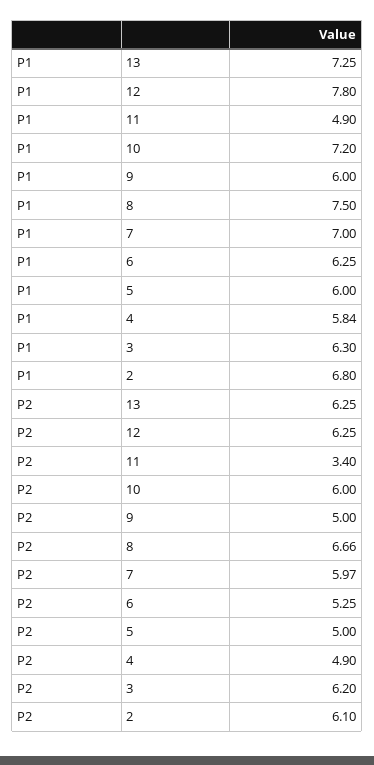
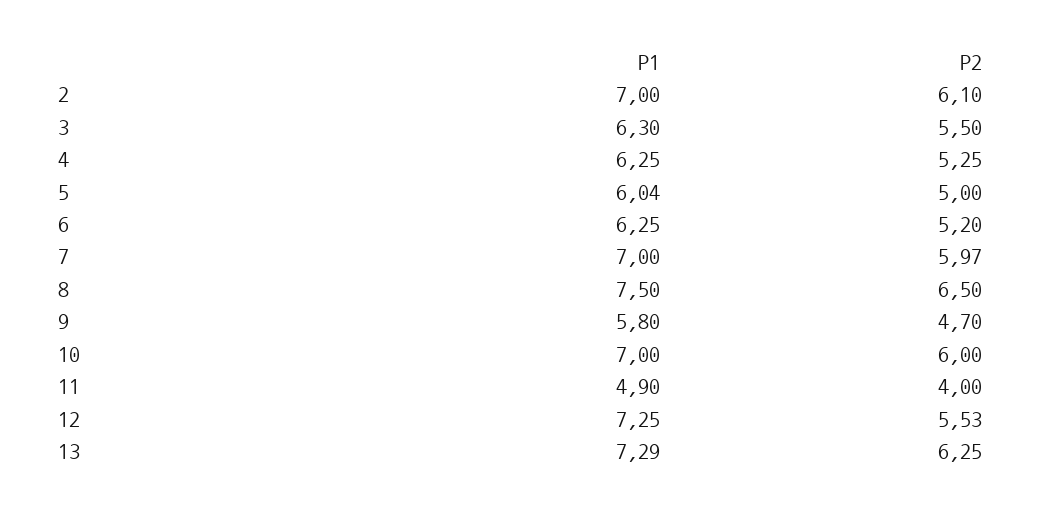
P1, 13: 7.25 -> 7.29
P1, 12: 7.8 -> 7.25
P1, 10: 7.2 -> 7
P1, 9: 6 -> 5.8
P1, 5: 6 -> 6.04
P1, 4: 5.84 -> 6.25
P1, 2: 6.8 -> 7
P2, 12: 6.25 -> 5.53
P2, 11: 3.4 -> 4
P2, 9: 5 -> 4.7
P2, 8: 6.66 -> 6.5
P2, 6: 5.25 -> 5.2
P2, 4: 4.9 -> 5.25
P2, 3: 6.2 -> 5.5

